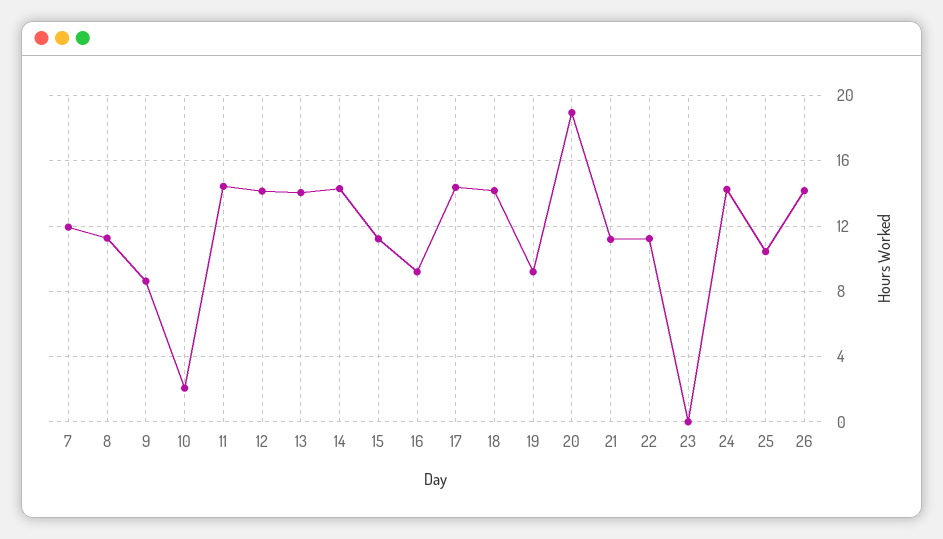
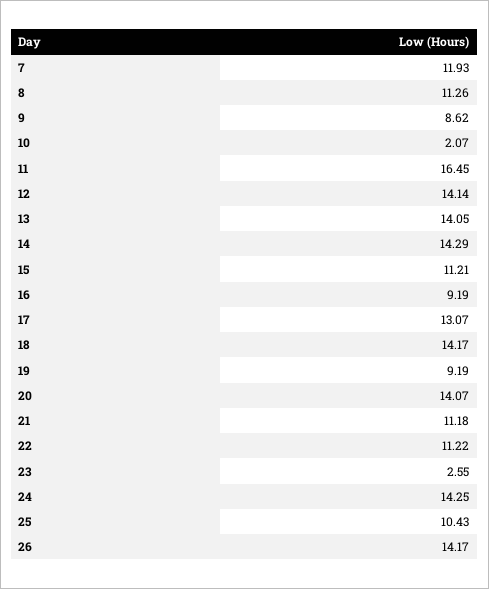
11: 14.5 -> 16.45
17: 14.5 -> 13.07
20: 19 -> 14.07
23: 0 -> 2.55

